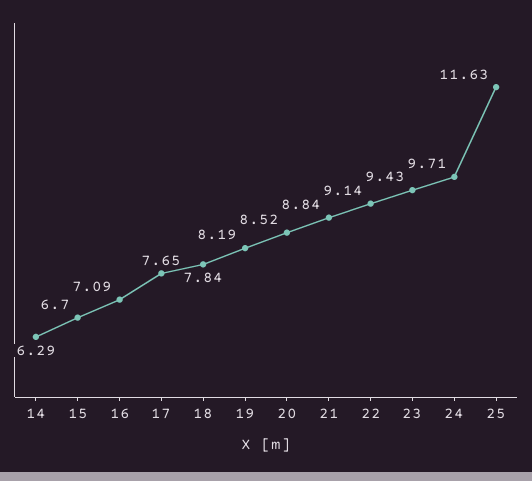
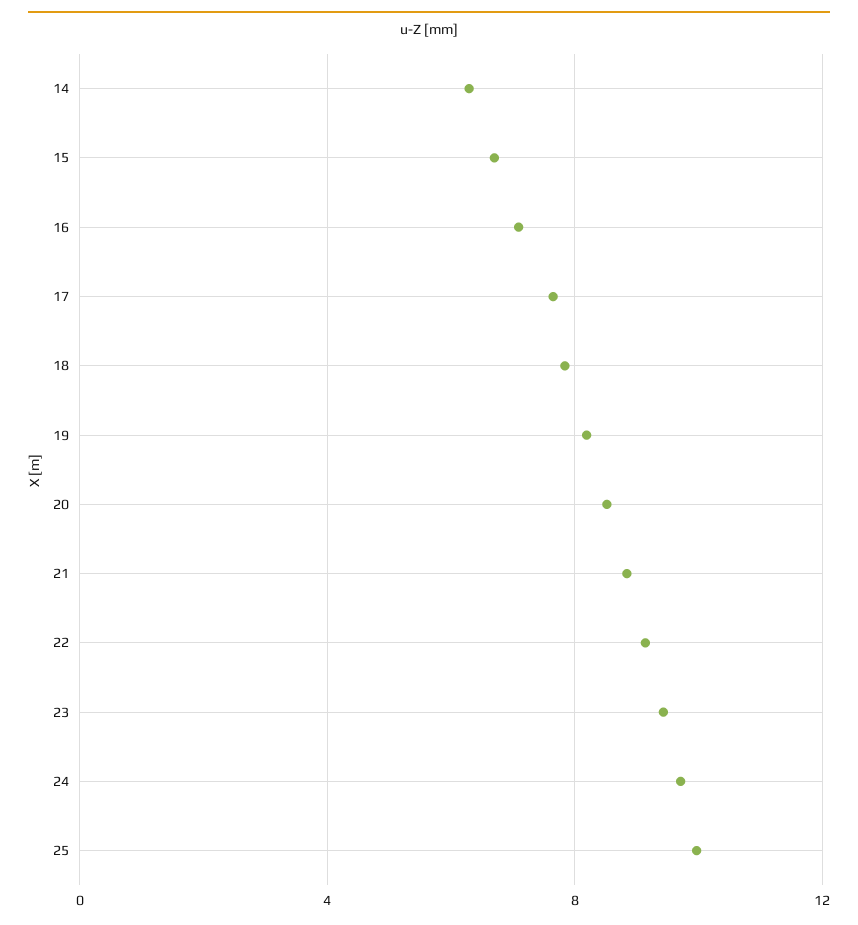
25: 11.63 -> 10

